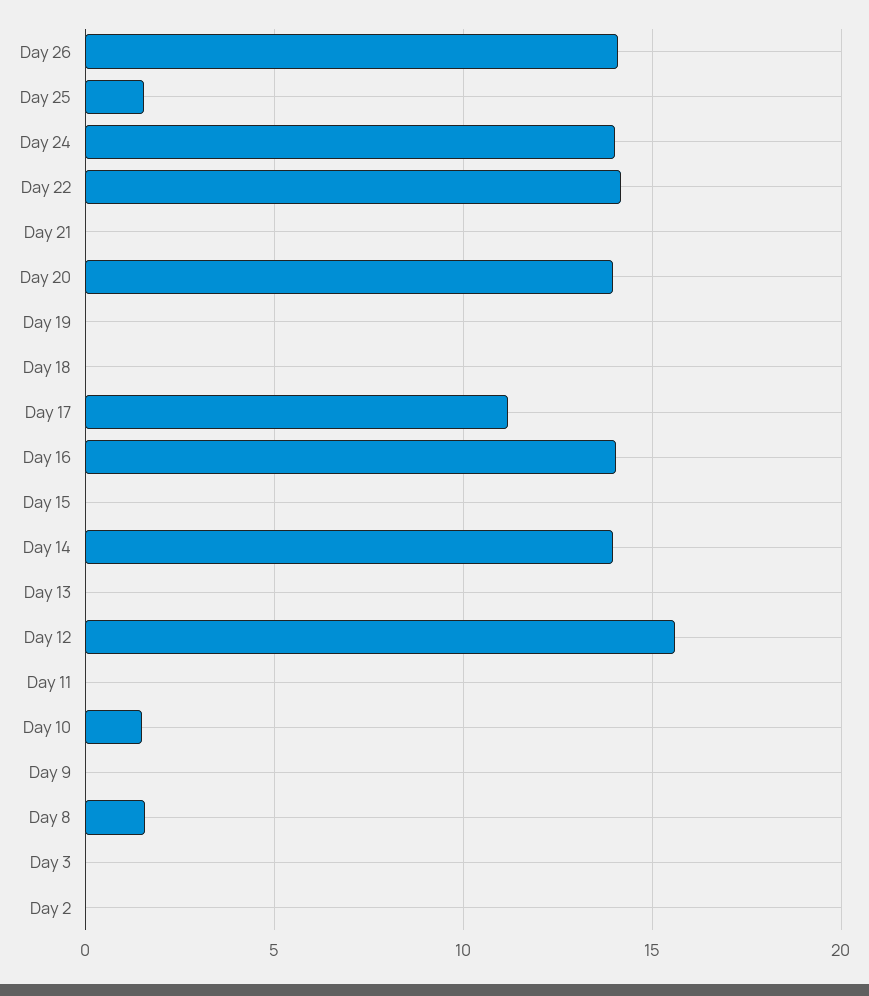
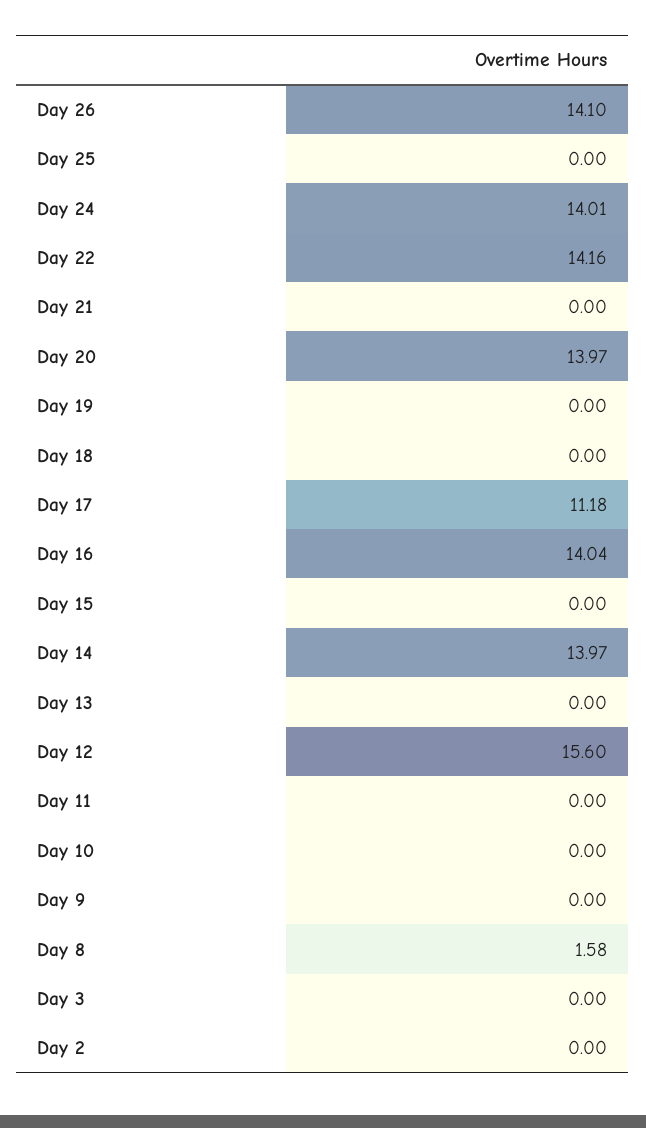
Day 25: 1.5 -> 0
Day 10: 1.5 -> 0

